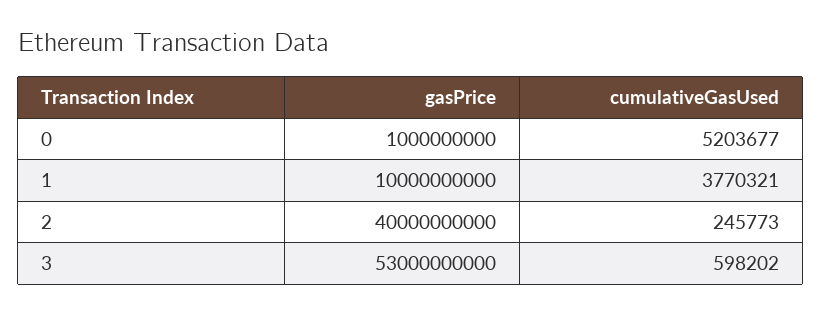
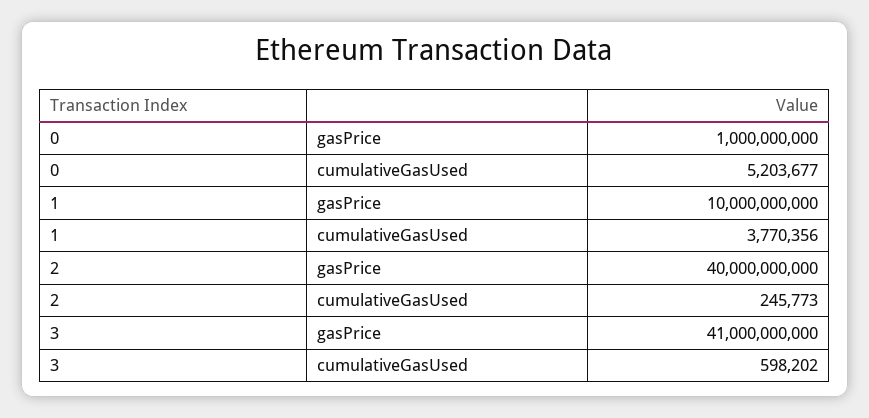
cumulativeGasUsed, 1: 3770321 -> 3770356
gasPrice, 3: 53000000000 -> 41000000000

